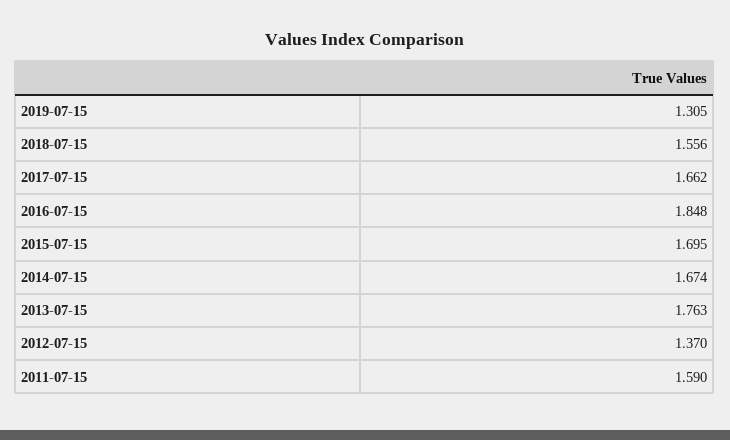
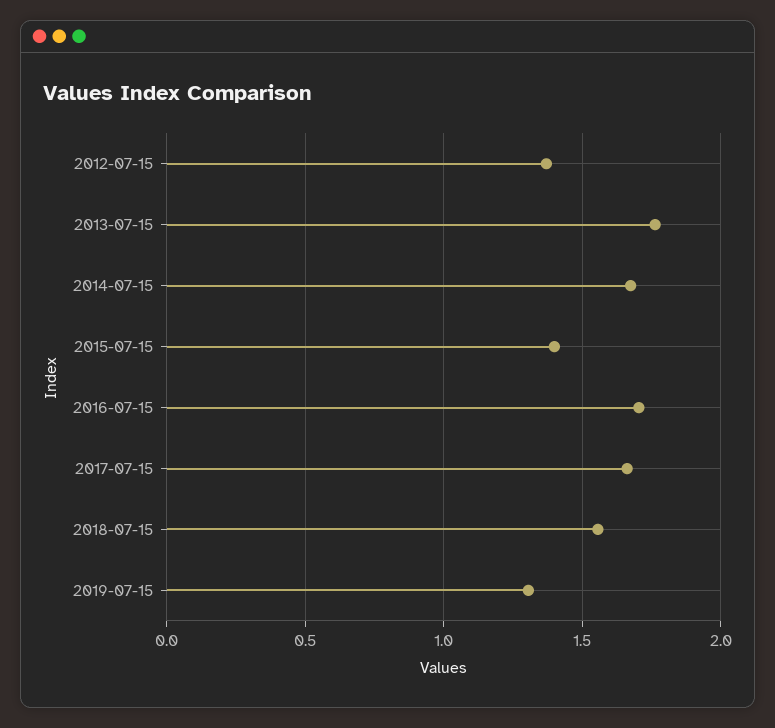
2016-07-15: 1.848 -> 1.7
2015-07-15: 1.695 -> 1.4
2011-07-15: 1.59 -> none

